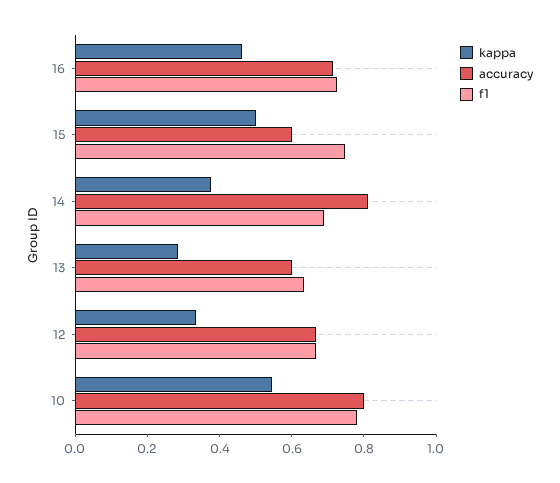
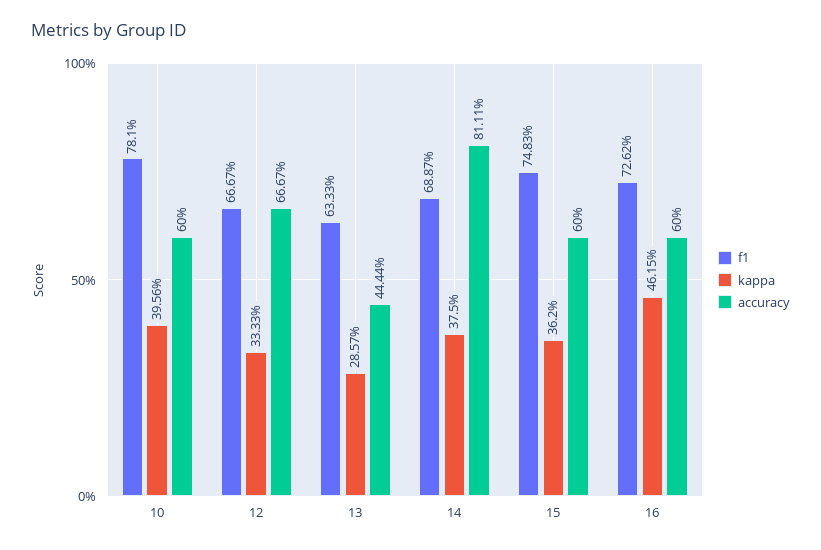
accuracy, 16: 0.7 -> 0.6
kappa, 15: 0.5 -> 0.362
accuracy, 13: 0.6 -> 0.4444
kappa, 10: 0.55 -> 0.3956
accuracy, 10: 0.8 -> 0.6

